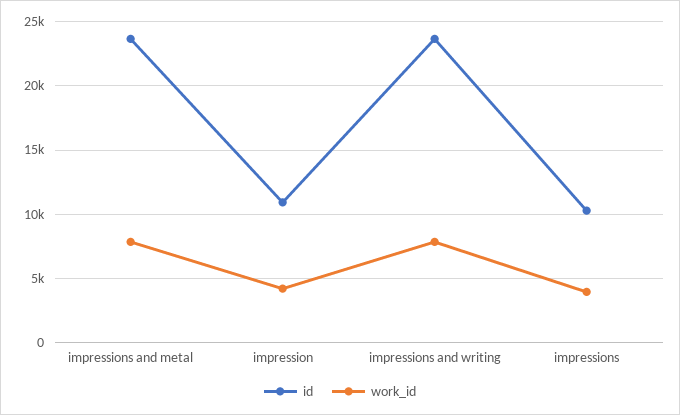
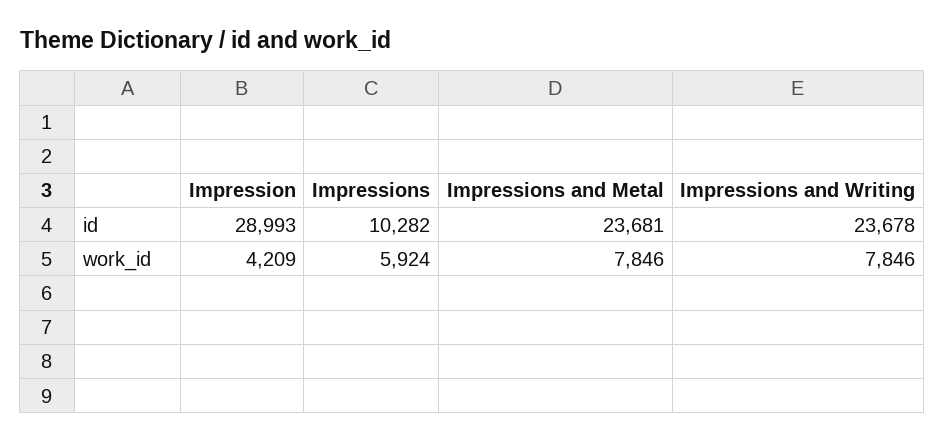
id, impression: 11000 -> 28993
work_id, impressions: 4000 -> 5924

